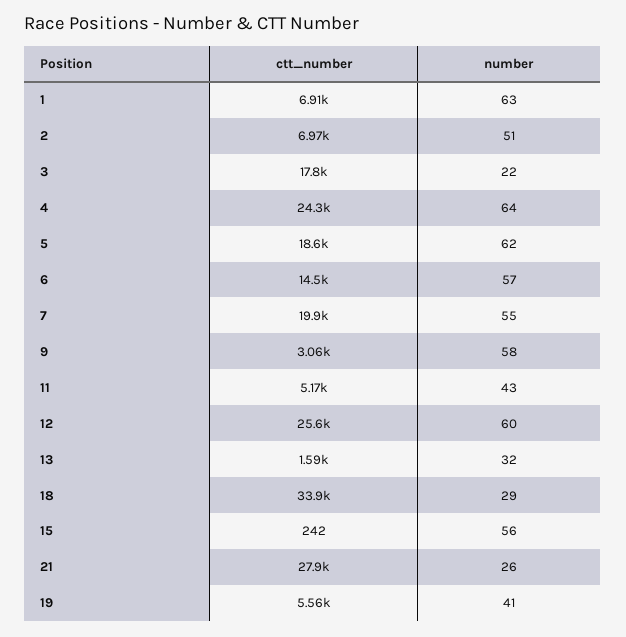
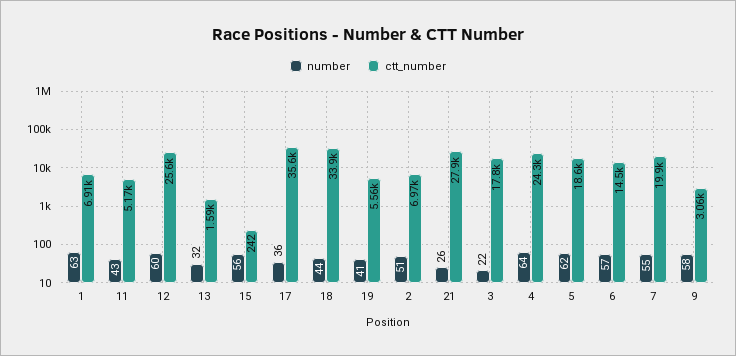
number, 18: 29 -> 44
number, 17: none -> 36
ctt_number, 17: none -> 35600

